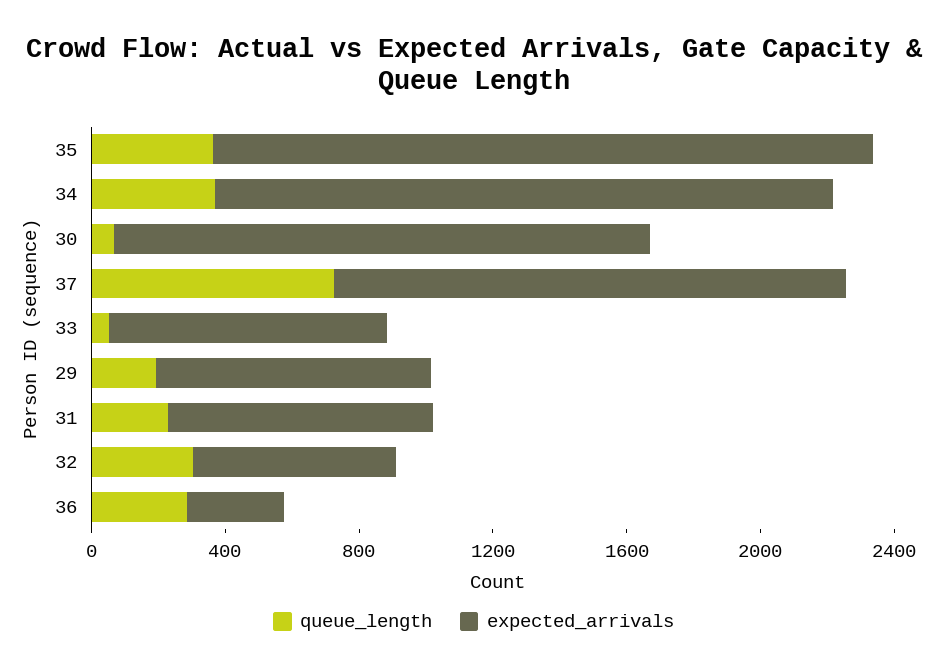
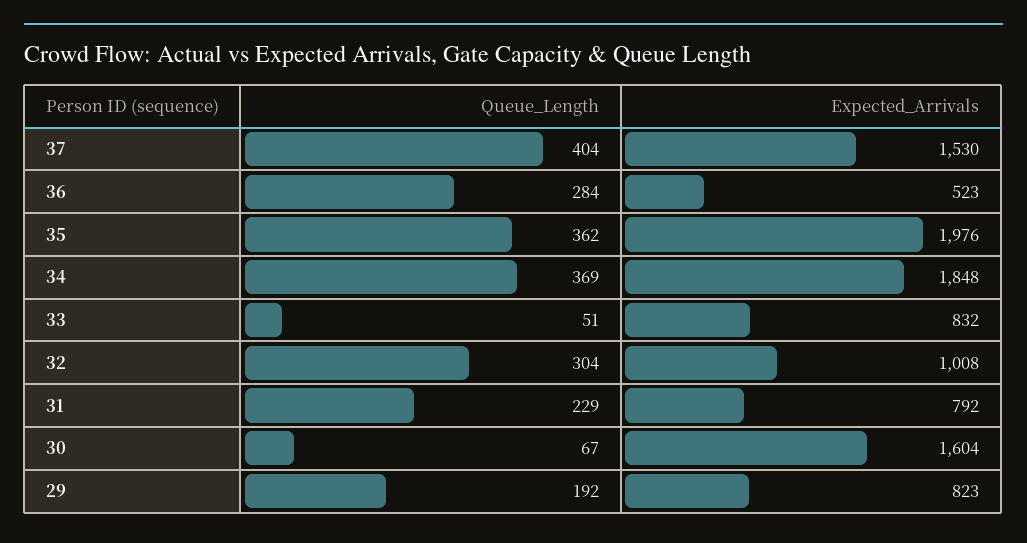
queue_length, 37: 700 -> 404
expected_arrivals, 32: 600 -> 1008
expected_arrivals, 36: 300 -> 523

